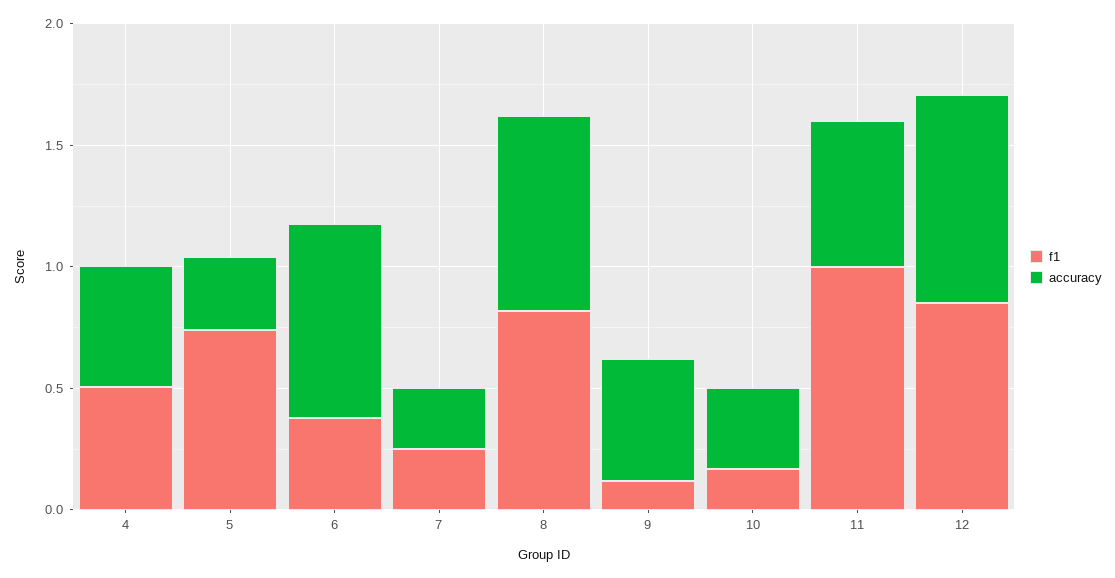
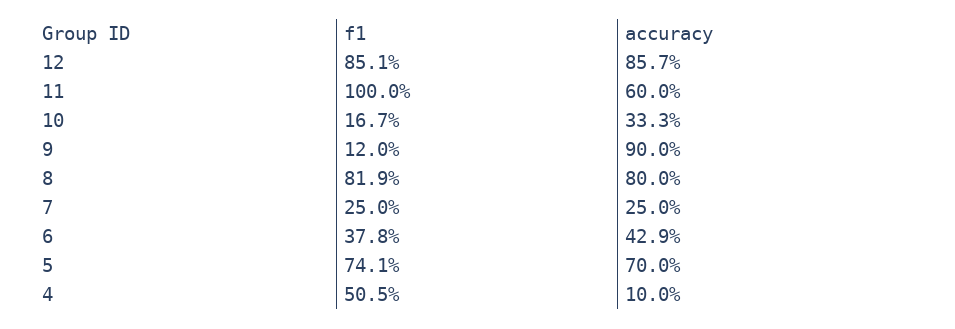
accuracy, 4: 0.5 -> 0.1
accuracy, 5: 0.3 -> 0.7
accuracy, 6: 0.8 -> 0.429
accuracy, 9: 0.5 -> 0.9

